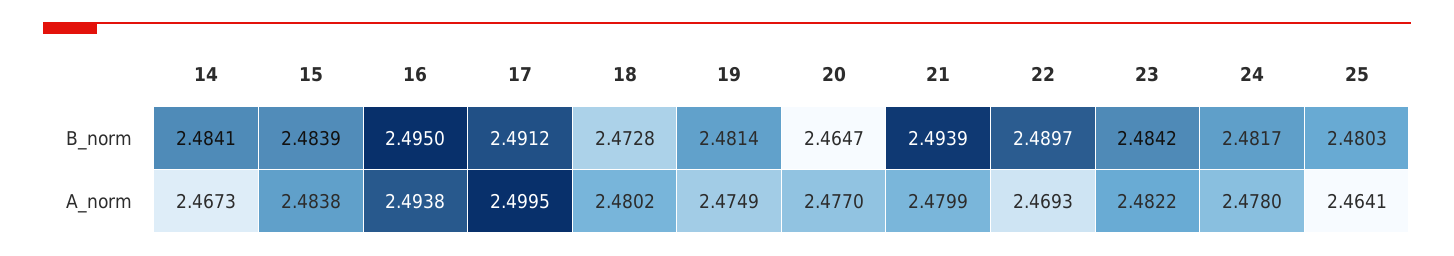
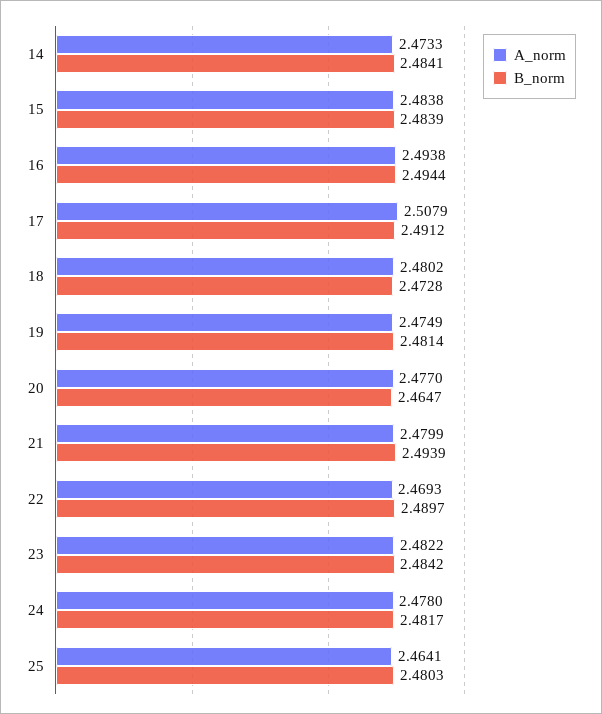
B_norm, 16: 2.495 -> 2.4944
A_norm, 14: 2.4673 -> 2.4733
A_norm, 17: 2.4995 -> 2.5079

